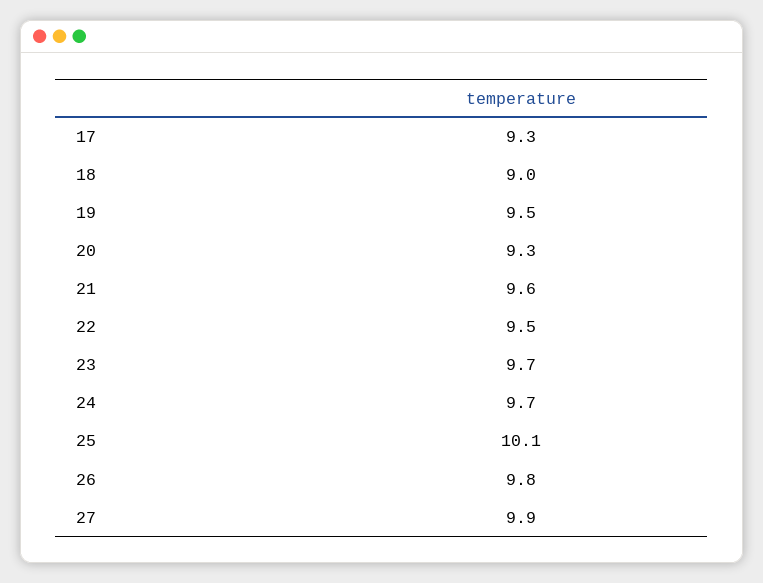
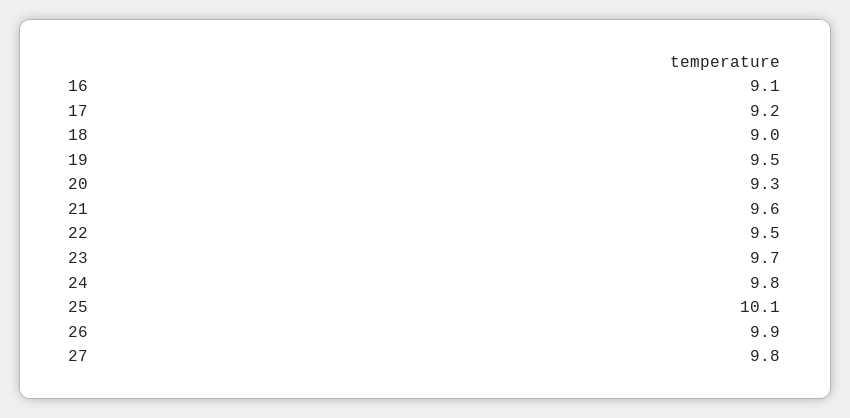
17: 9.3 -> 9.2
24: 9.7 -> 9.8
26: 9.8 -> 9.9
27: 9.9 -> 9.8
16: none -> 9.1

